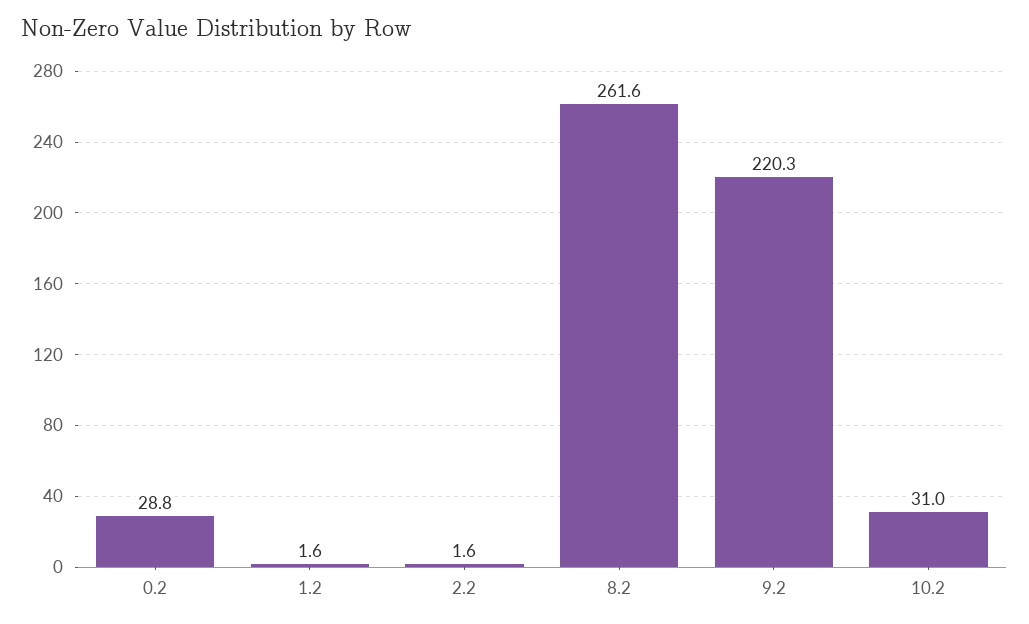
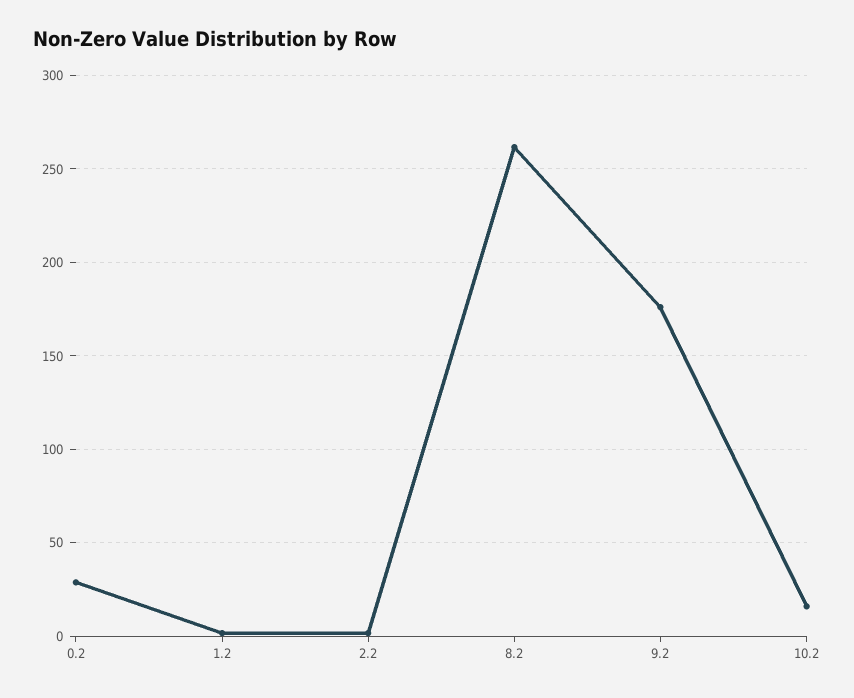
9.2: 220.3 -> 175
10.2: 31 -> 15

